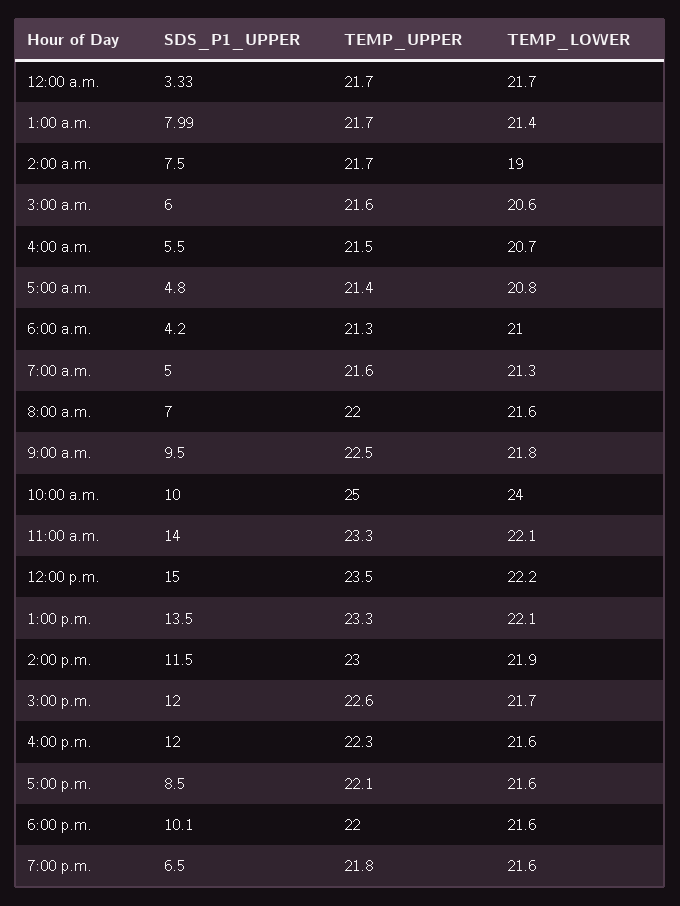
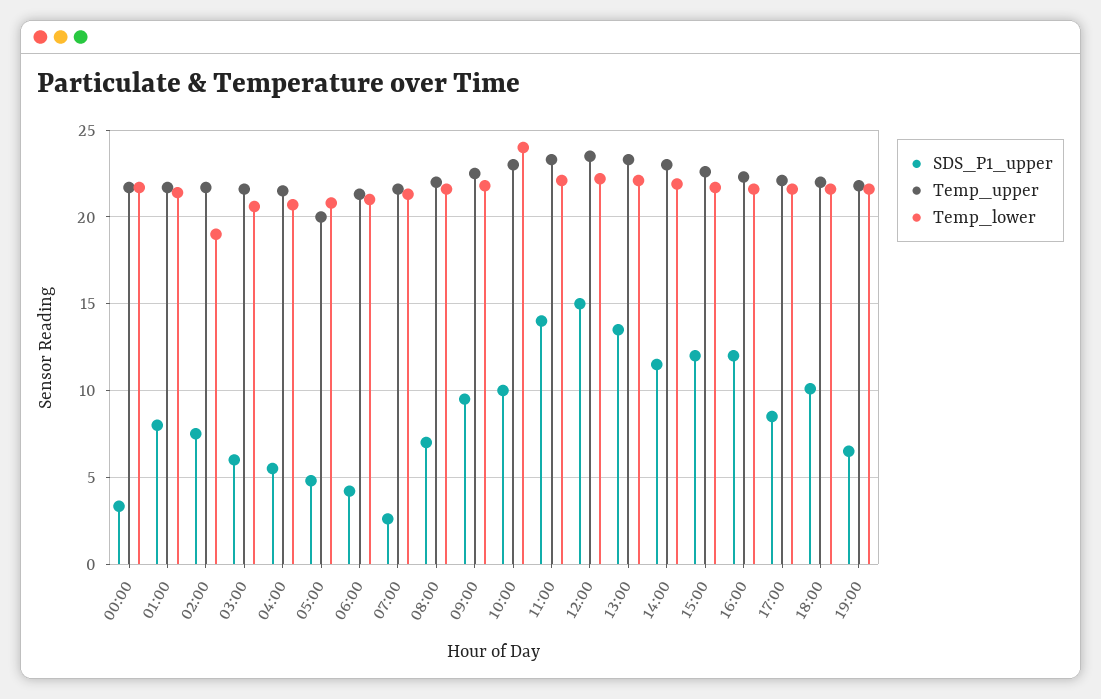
TEMP_UPPER, 5:00 a.m.: 21.4 -> 20
SDS_P1_UPPER, 7:00 a.m.: 5 -> 2.5
TEMP_UPPER, 10:00 a.m.: 25 -> 23

